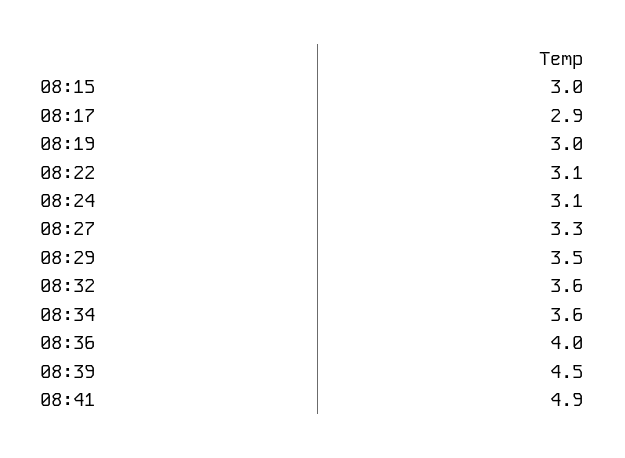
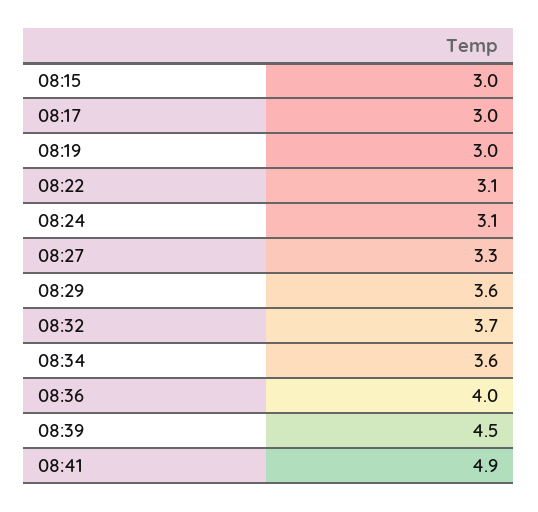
08:17: 2.9 -> 3
08:29: 3.5 -> 3.6
08:32: 3.6 -> 3.7

